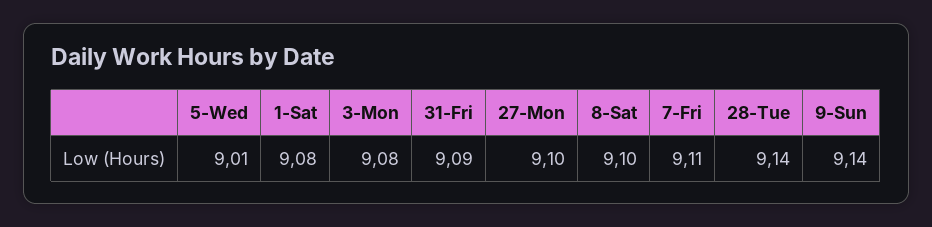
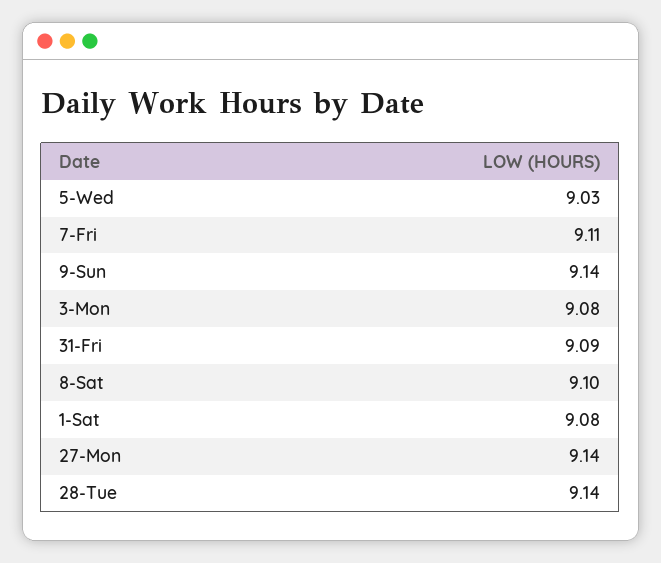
5-Wed: 9.01 -> 9.03
27-Mon: 9.1 -> 9.14

